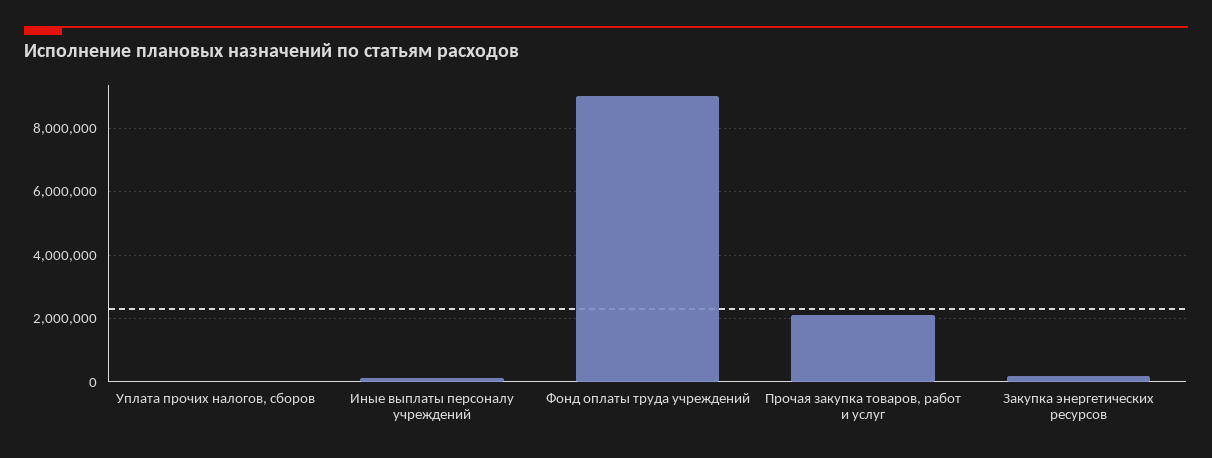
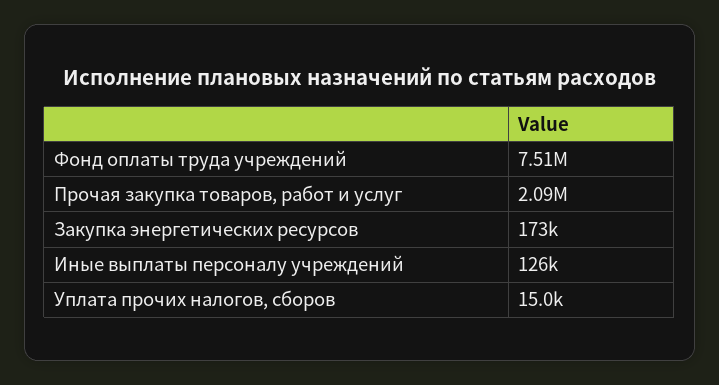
Фонд оплаты труда учреждений: 9000000 -> 7510000

